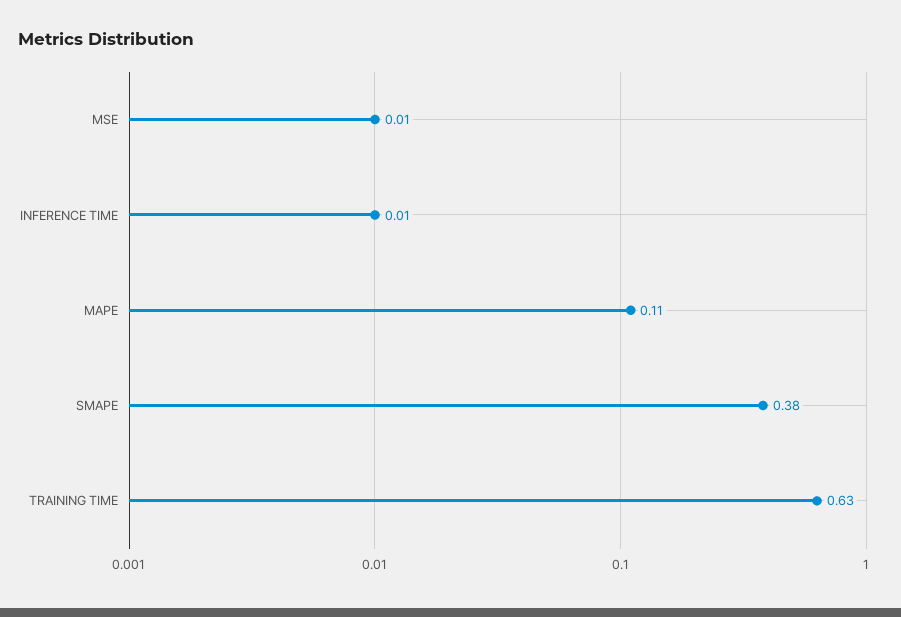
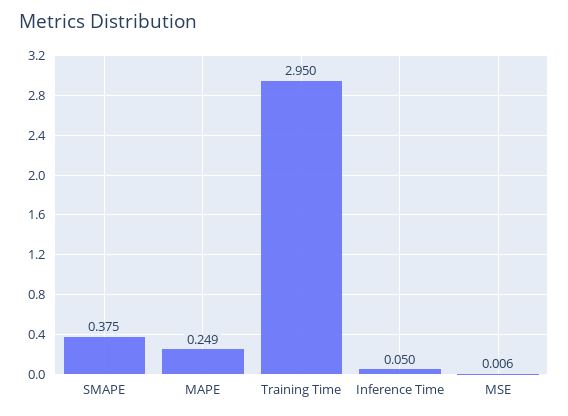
INFERENCE TIME: 0.01 -> 0.05
MAPE: 0.11 -> 0.249
TRAINING TIME: 0.63 -> 2.95

